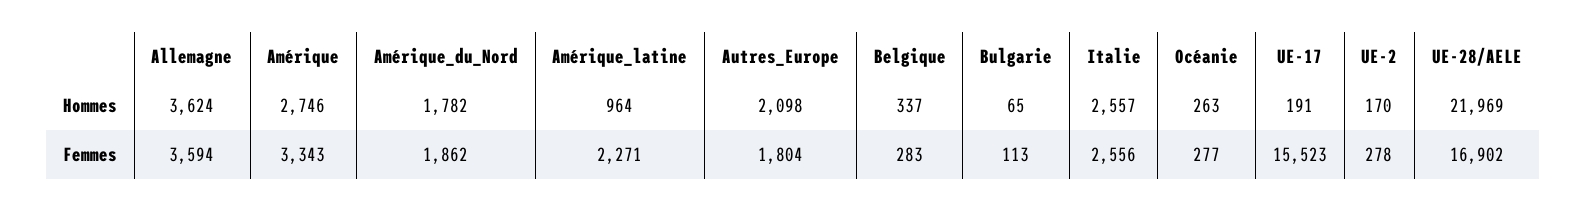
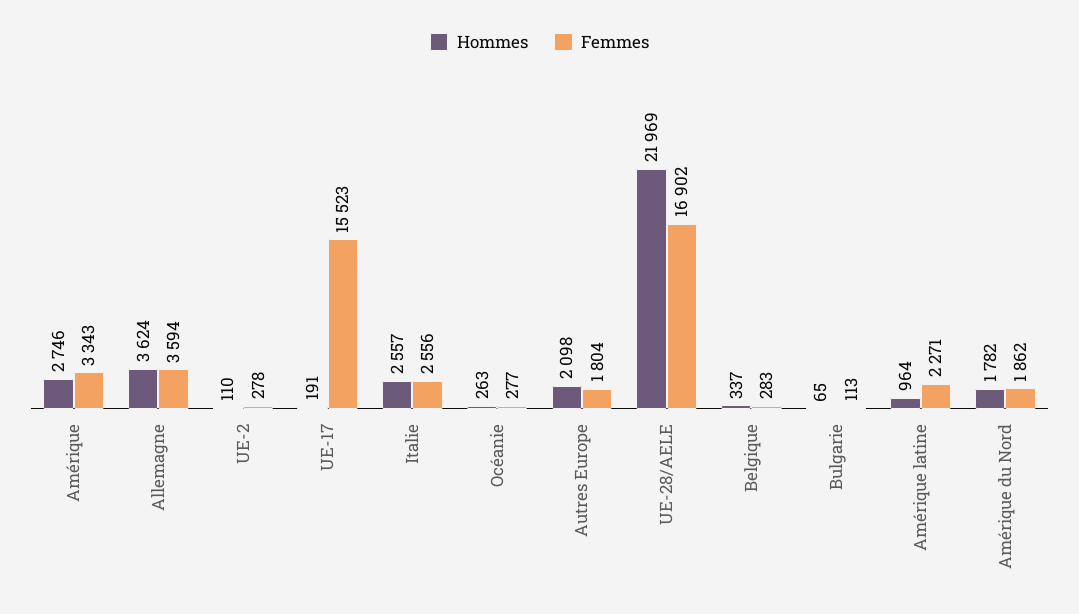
Hommes, UE-2: 170 -> 110

